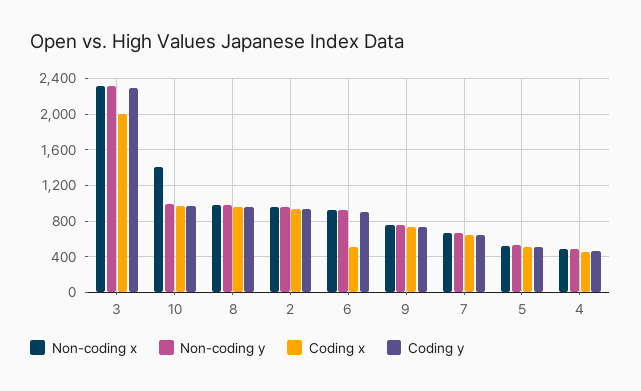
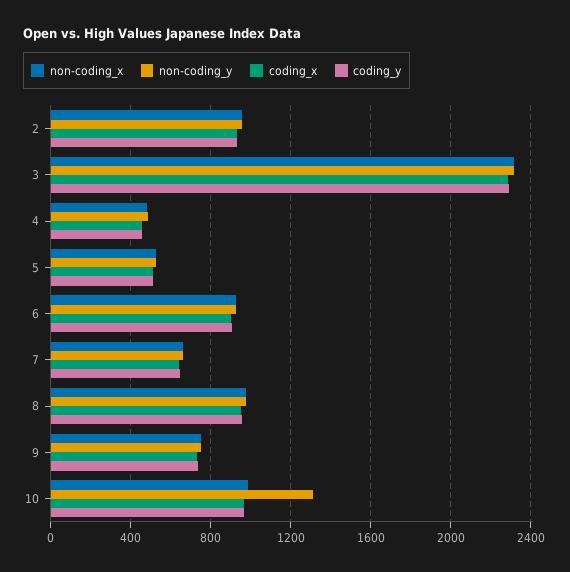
Coding x, 3: 2000 -> 2300
Non-coding x, 10: 1400 -> 1000
Non-coding y, 10: 1000 -> 1300
Coding x, 6: 500 -> 900

